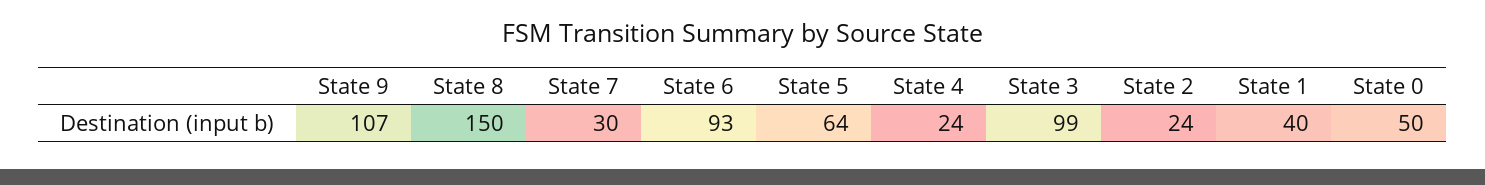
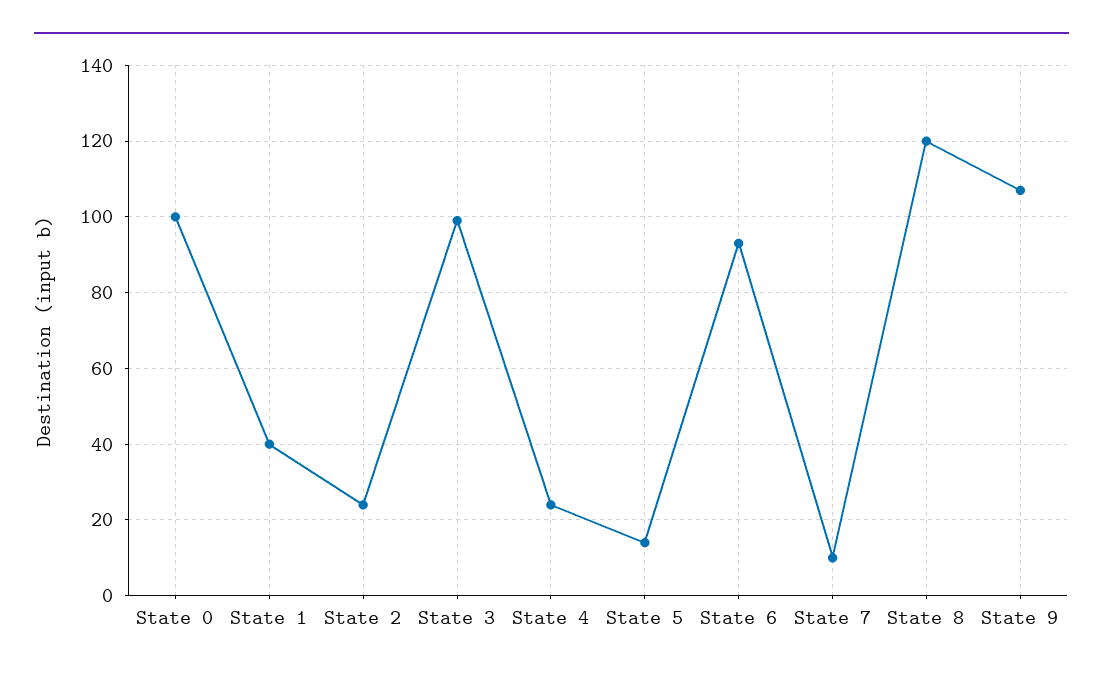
State 8: 150 -> 120
State 7: 30 -> 10
State 5: 64 -> 15
State 0: 50 -> 100

